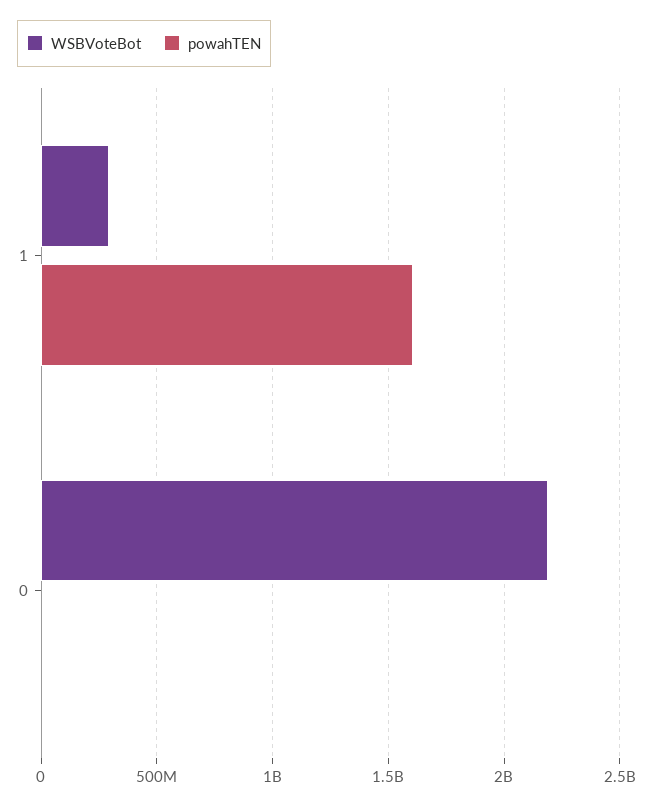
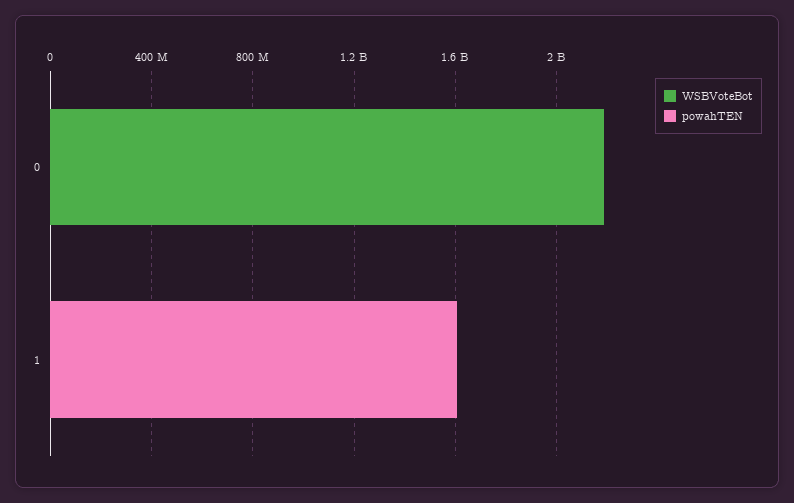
WSBVoteBot, 1: 300000000 -> 0

